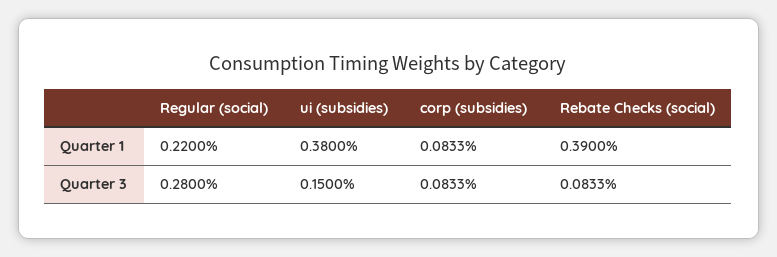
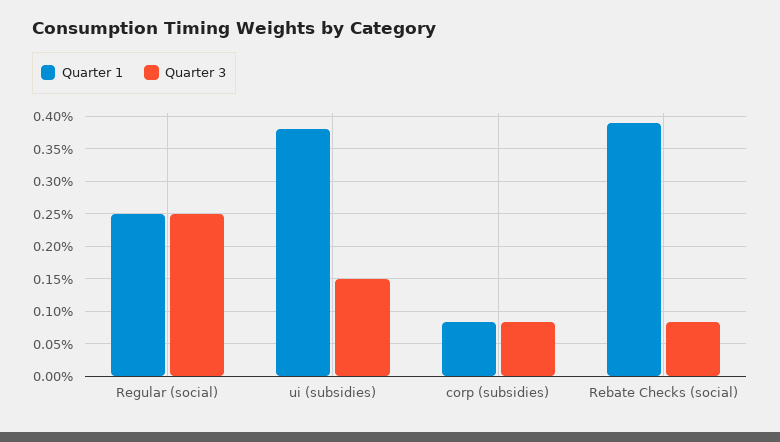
Quarter 1, Regular (social): 0.22 -> 0.25
Quarter 3, Regular (social): 0.28 -> 0.25

